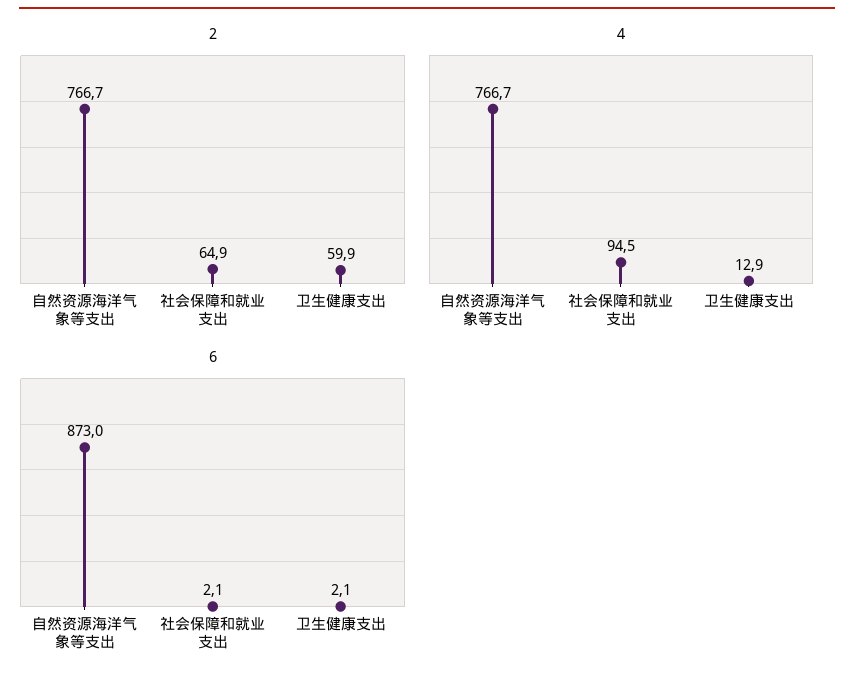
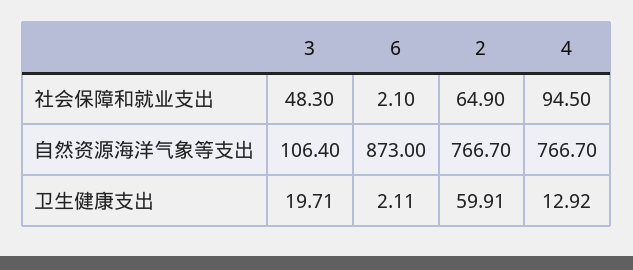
3, 社会保障和就业支出: none -> 48.3
3, 自然资源海洋气象等支出: none -> 106.4
3, 卫生健康支出: none -> 19.71

